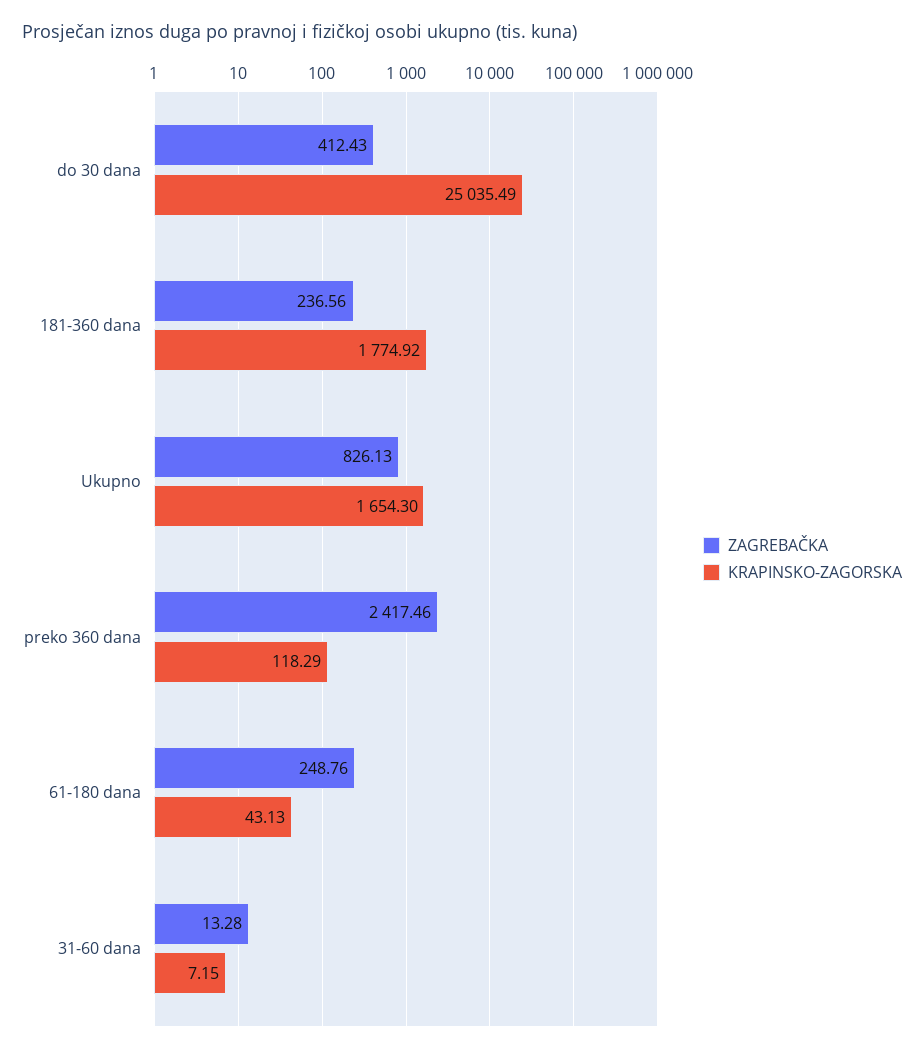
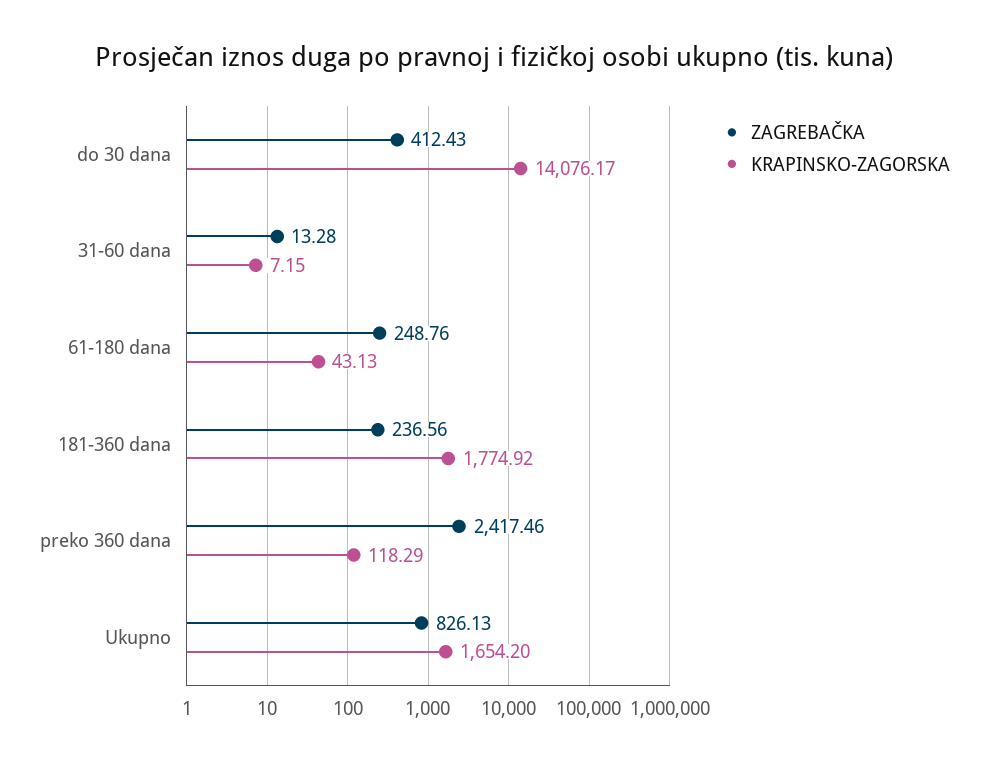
KRAPINSKO-ZAGORSKA, do 30 dana: 25035.49 -> 14076.17
KRAPINSKO-ZAGORSKA, Ukupno: 1654.3 -> 1654.2

